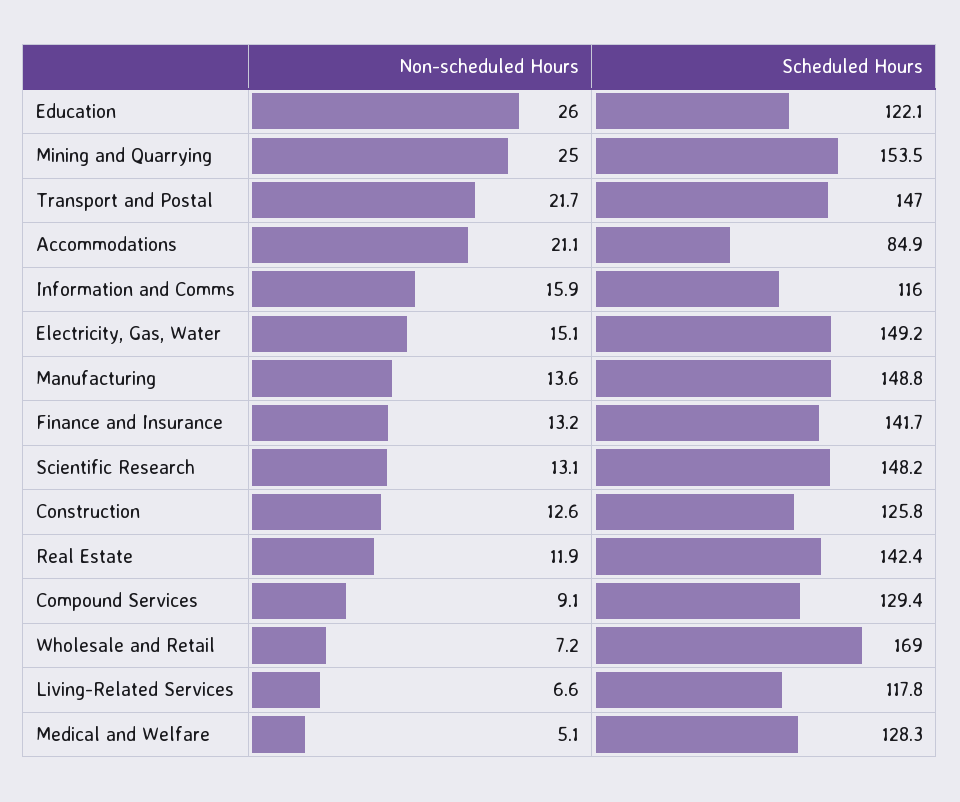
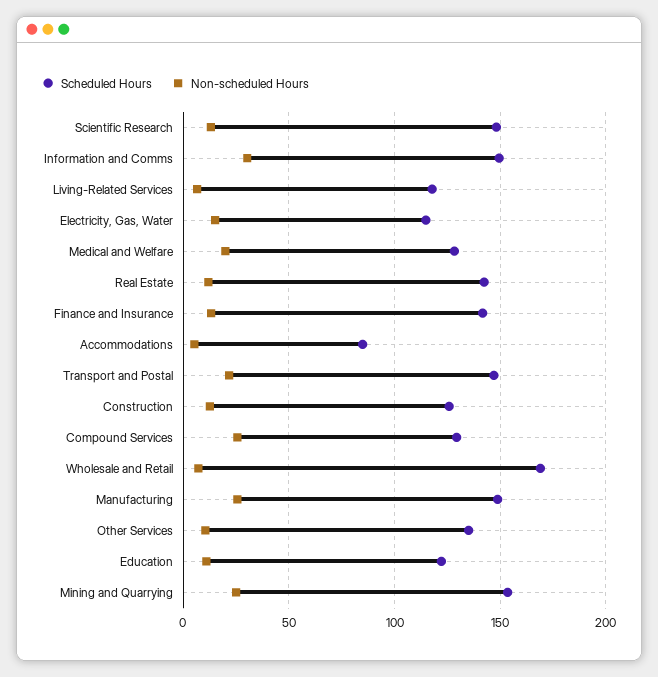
Non-scheduled Hours, Education: 26 -> 10
Non-scheduled Hours, Accommodations: 21.1 -> 5
Non-scheduled Hours, Information and Comms: 15.9 -> 30
Scheduled Hours, Information and Comms: 116 -> 150
Scheduled Hours, Electricity, Gas, Water: 149.2 -> 115
Non-scheduled Hours, Manufacturing: 13.6 -> 25
Non-scheduled Hours, Compound Services: 9.1 -> 25
Non-scheduled Hours, Medical and Welfare: 5.1 -> 20
Scheduled Hours, Other Services: none -> 135
Non-scheduled Hours, Other Services: none -> 10

